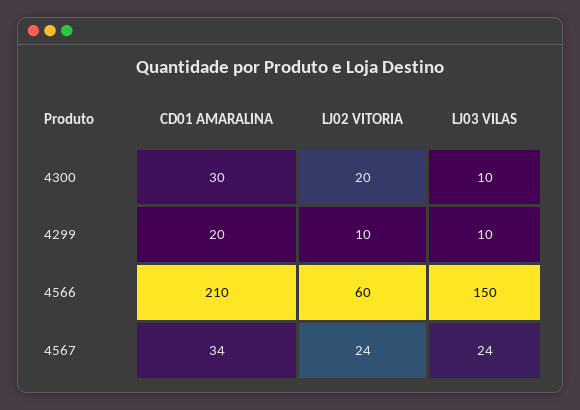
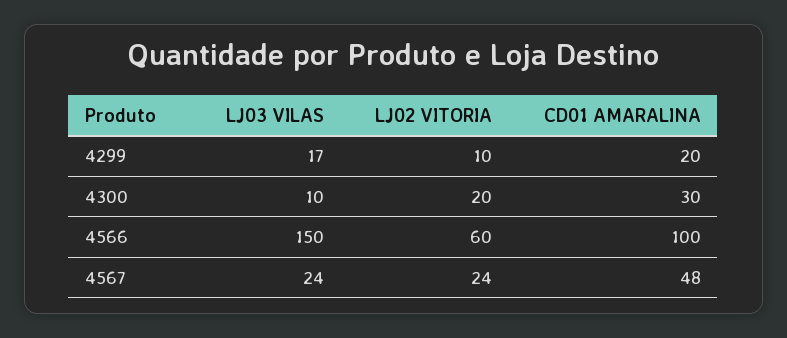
LJ03 VILAS, 4299: 10 -> 17
CD01 AMARALINA, 4566: 210 -> 100
CD01 AMARALINA, 4567: 34 -> 48

